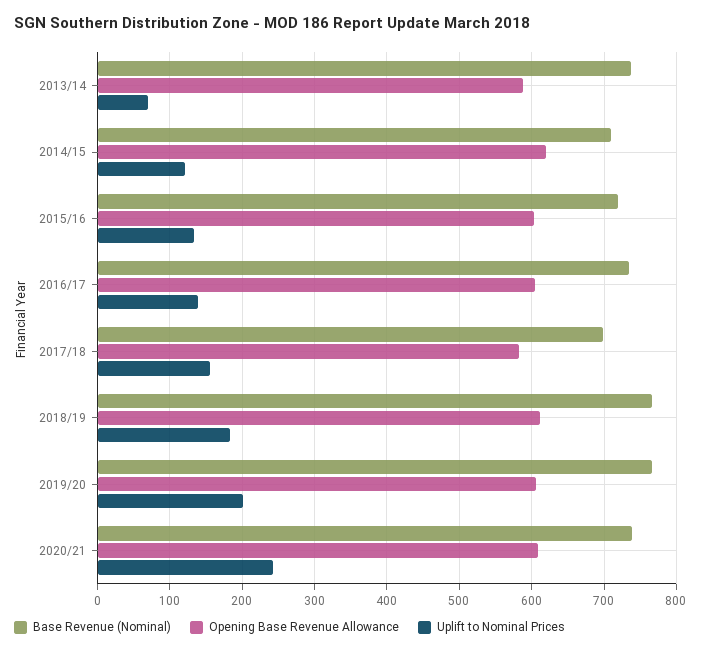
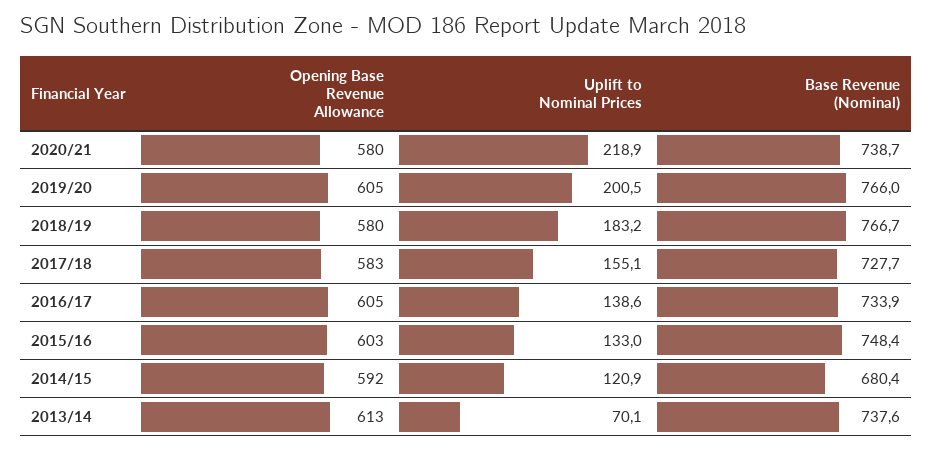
Opening Base Revenue Allowance, 2013/14: 590 -> 613
Base Revenue (Nominal), 2014/15: 710 -> 680.4
Opening Base Revenue Allowance, 2014/15: 620 -> 592
Base Revenue (Nominal), 2015/16: 720 -> 748.4
Base Revenue (Nominal), 2017/18: 700 -> 727.7
Opening Base Revenue Allowance, 2018/19: 610 -> 580
Opening Base Revenue Allowance, 2020/21: 610 -> 580
Uplift to Nominal Prices, 2020/21: 240 -> 218.9

